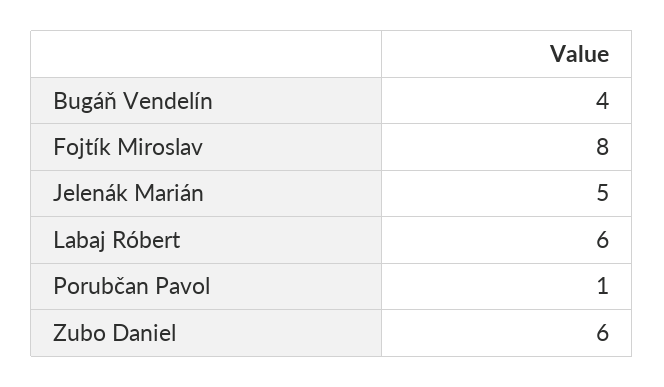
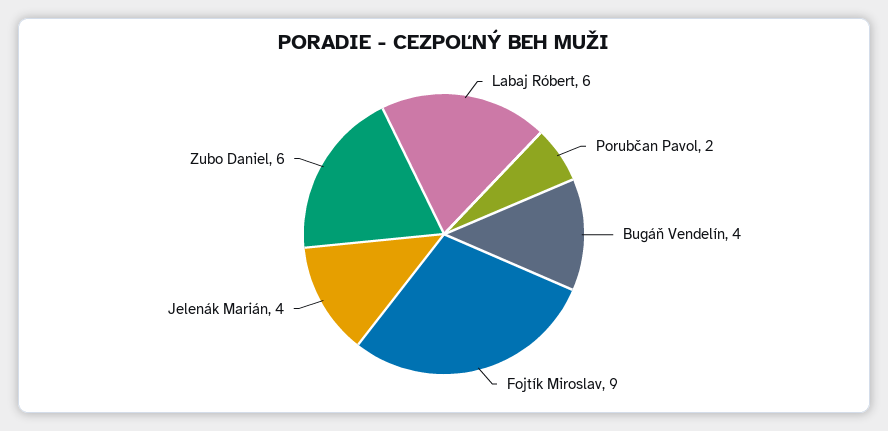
Fojtík Miroslav: 8 -> 9
Jelenák Marián: 5 -> 4
Porubčan Pavol: 1 -> 2

